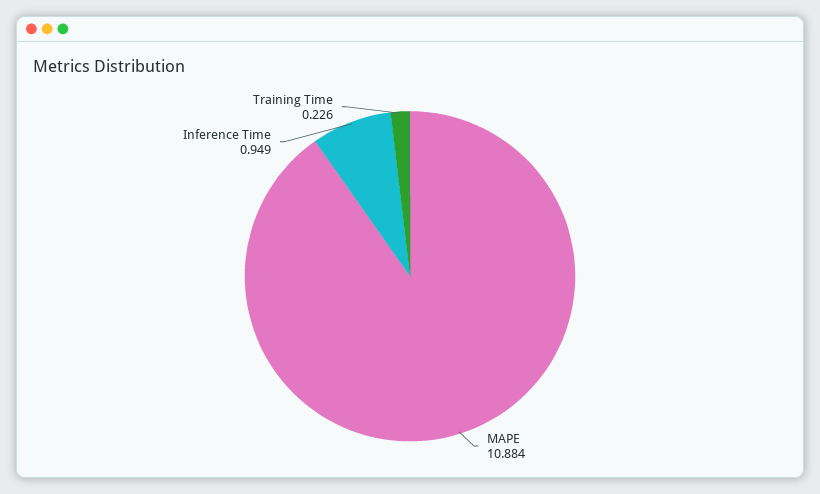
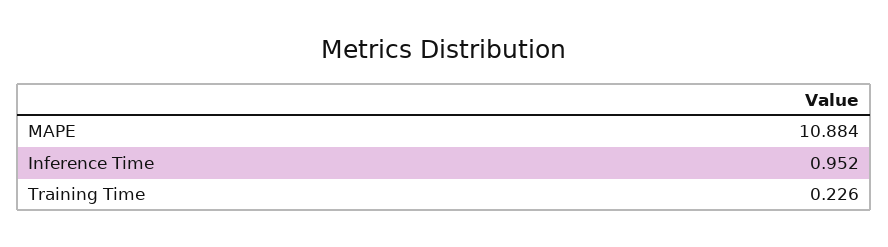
Inference Time: 0.949 -> 0.952

